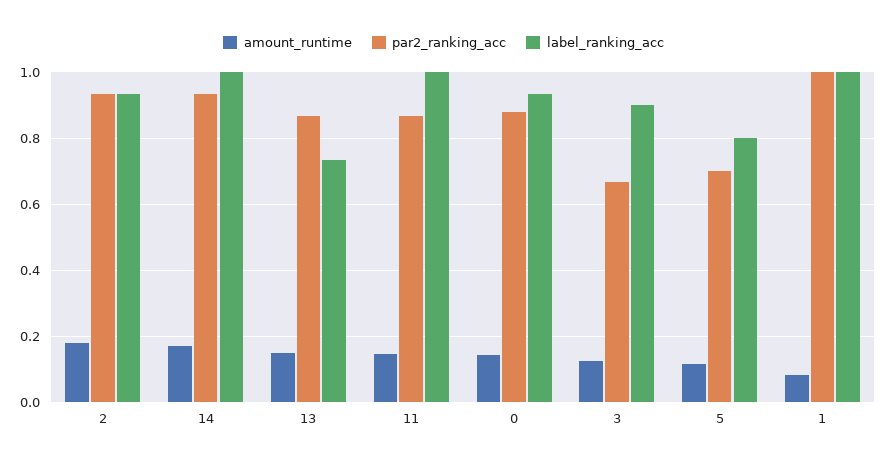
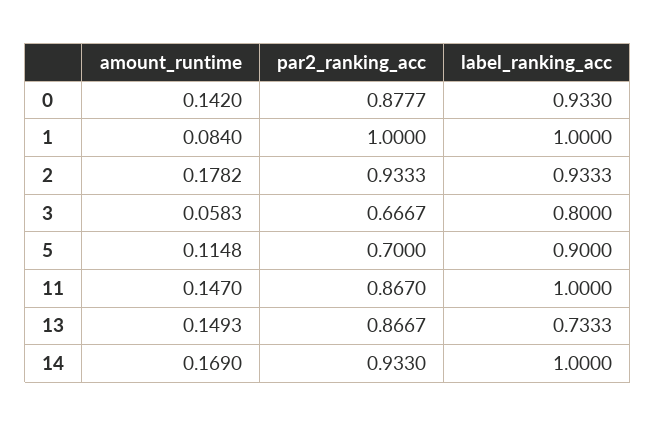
amount_runtime, 3: 0.12 -> 0.0583
label_ranking_acc, 3: 0.9 -> 0.8
label_ranking_acc, 5: 0.8 -> 0.9

